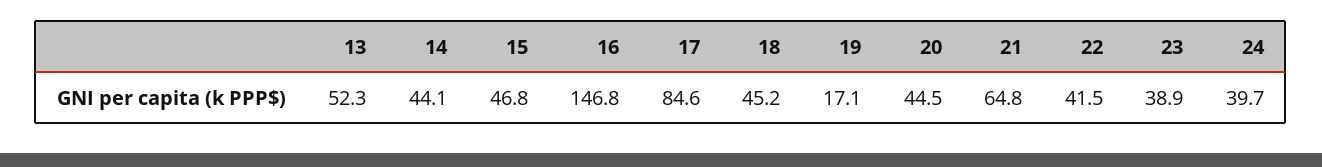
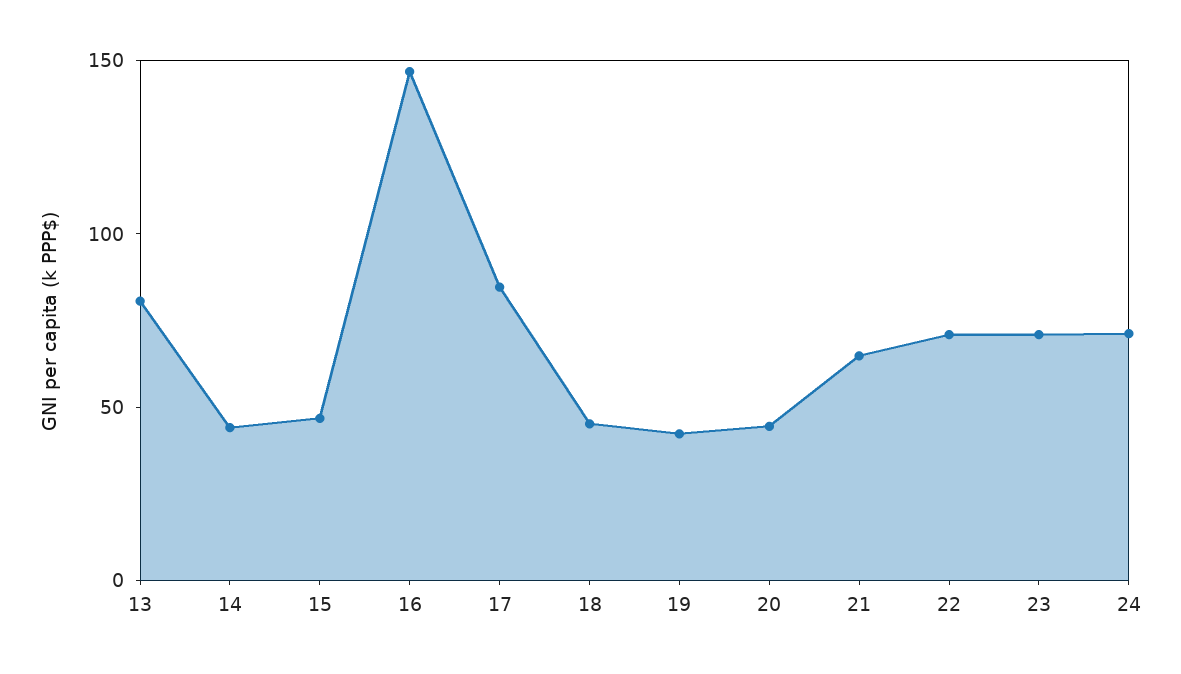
13: 52.3 -> 80
19: 17.1 -> 40
22: 41.5 -> 70
23: 38.9 -> 70
24: 39.7 -> 70

